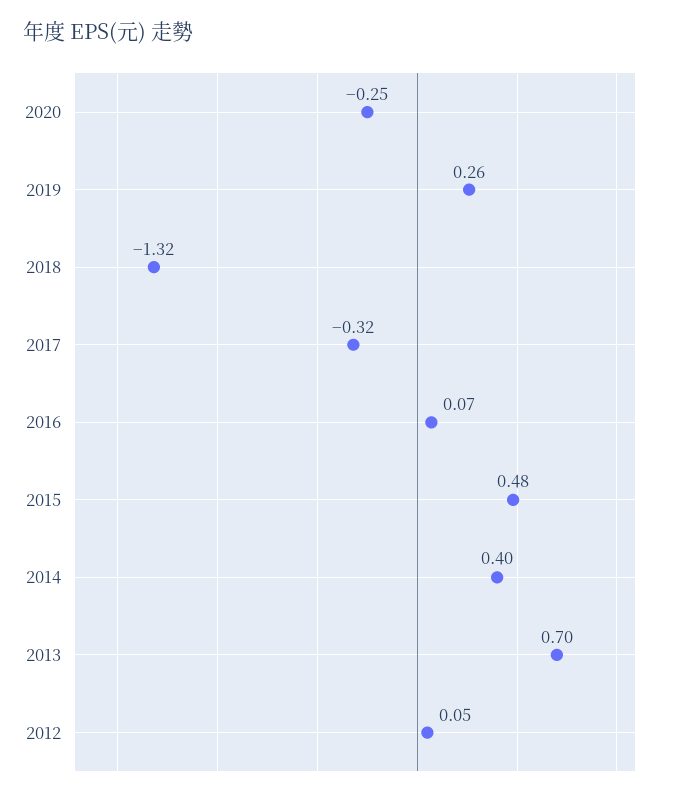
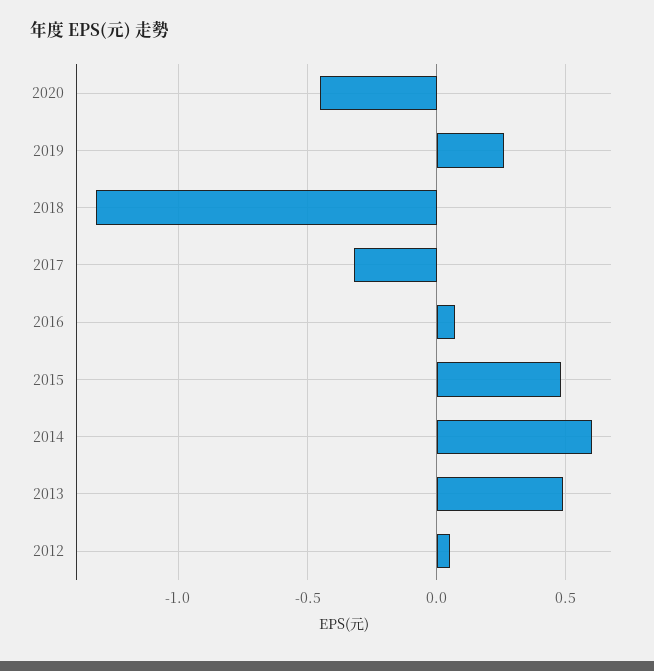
2020: -0.25 -> -0.45
2014: 0.4 -> 0.6
2013: 0.7 -> 0.5

